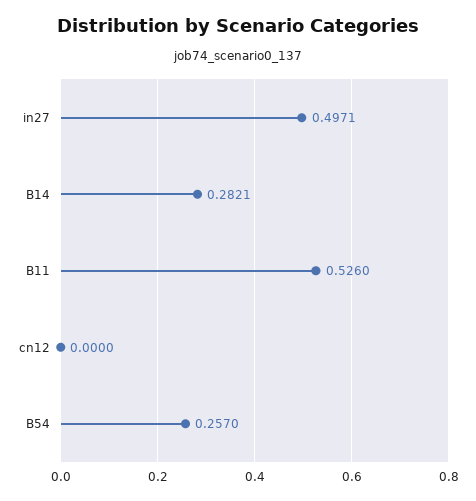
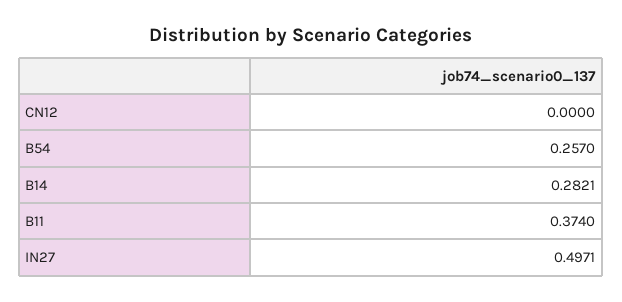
B11: 0.526 -> 0.374

